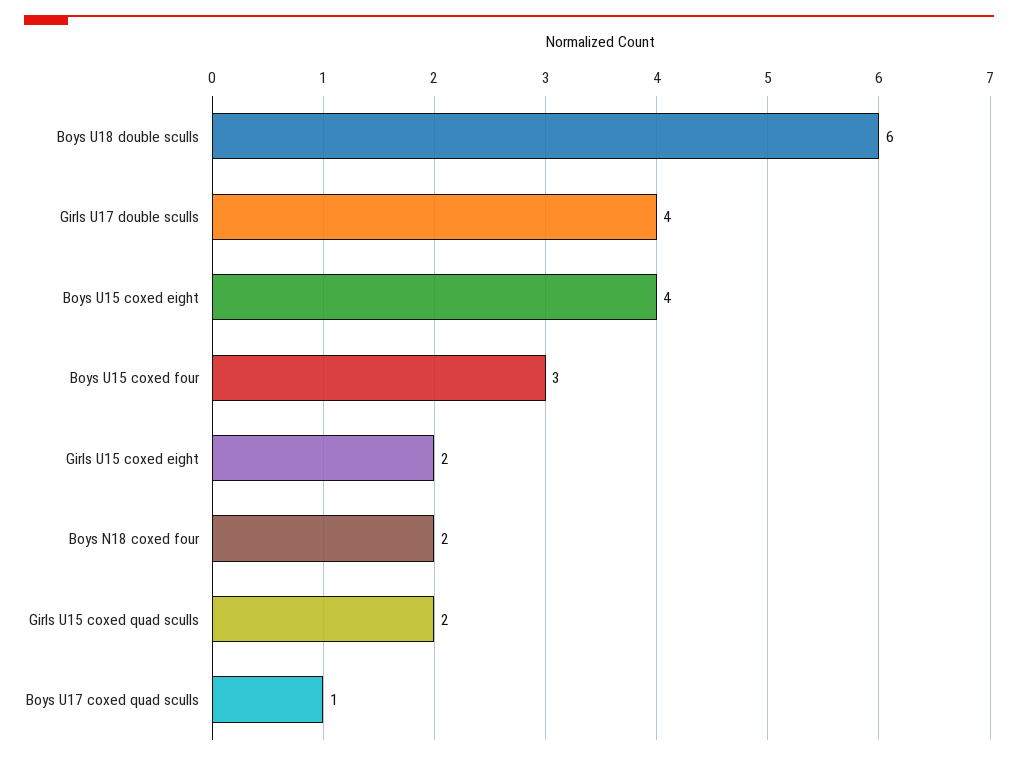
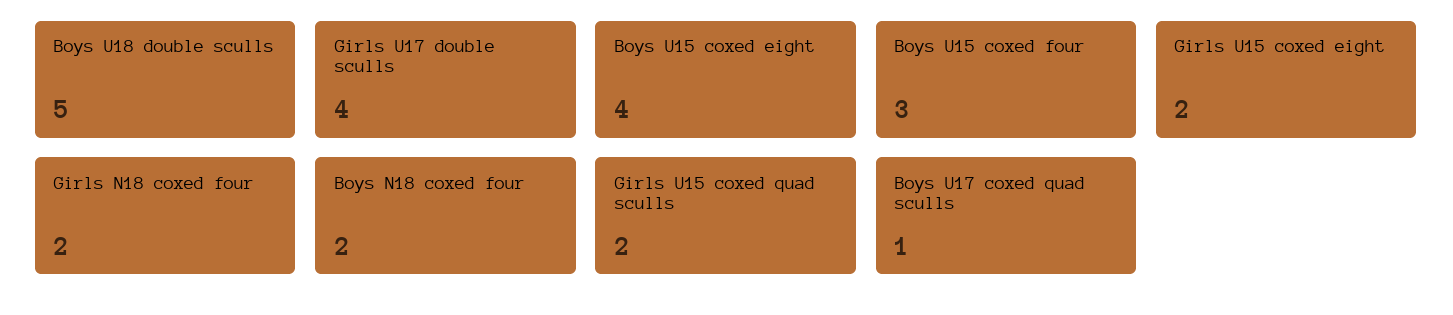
Boys U18 double sculls: 6 -> 5
Girls N18 coxed four: none -> 2

